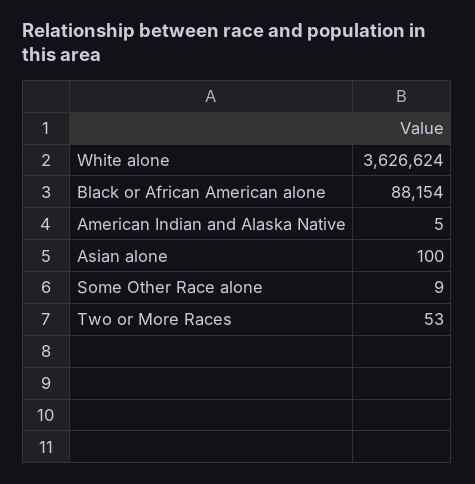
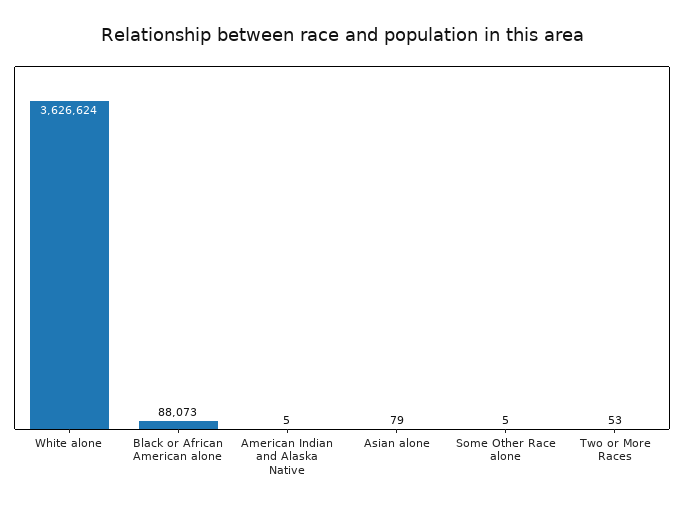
Black or African American alone: 88154 -> 88073
Asian alone: 100 -> 79
Some Other Race alone: 9 -> 5

